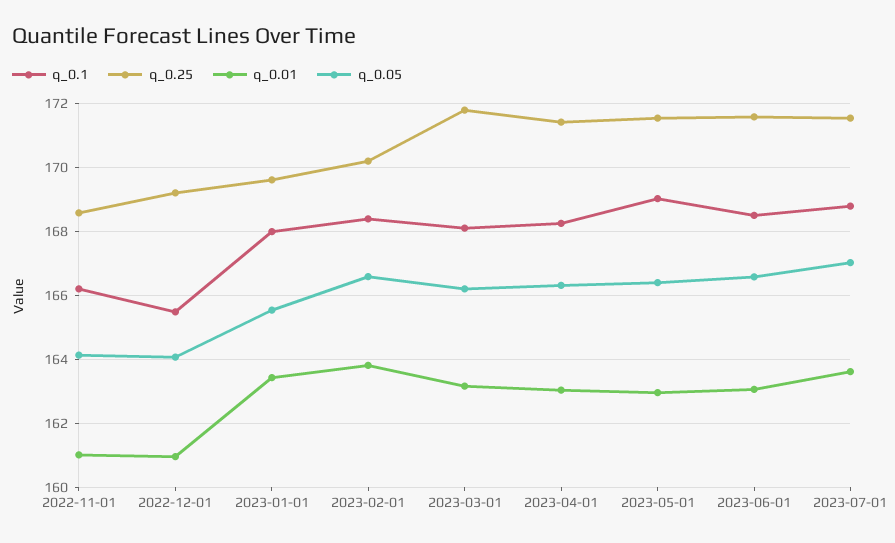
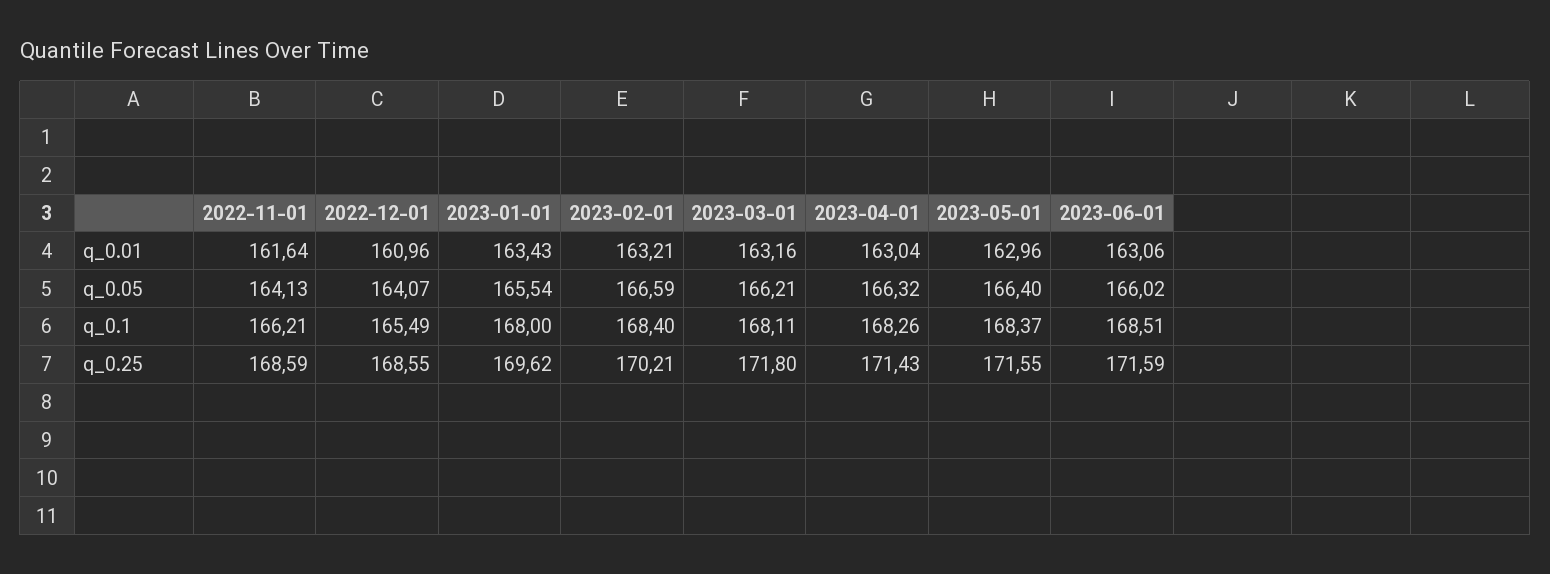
q_0.01, 2022-11-01: 161 -> 161.64
q_0.25, 2022-12-01: 169.2 -> 168.55
q_0.01, 2023-02-01: 163.8 -> 163.21
q_0.1, 2023-05-01: 169 -> 168.37
q_0.05, 2023-06-01: 166.6 -> 166.02
q_0.1, 2023-07-01: 168.8 -> none
q_0.25, 2023-07-01: 171.6 -> none
q_0.01, 2023-07-01: 163.6 -> none
q_0.05, 2023-07-01: 167 -> none

